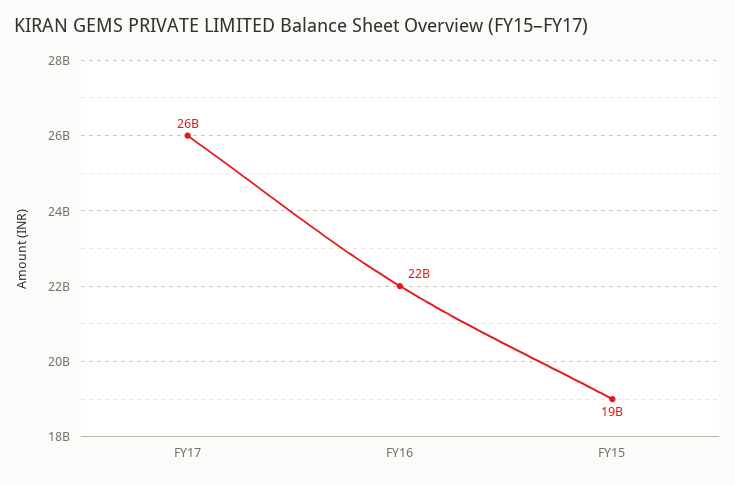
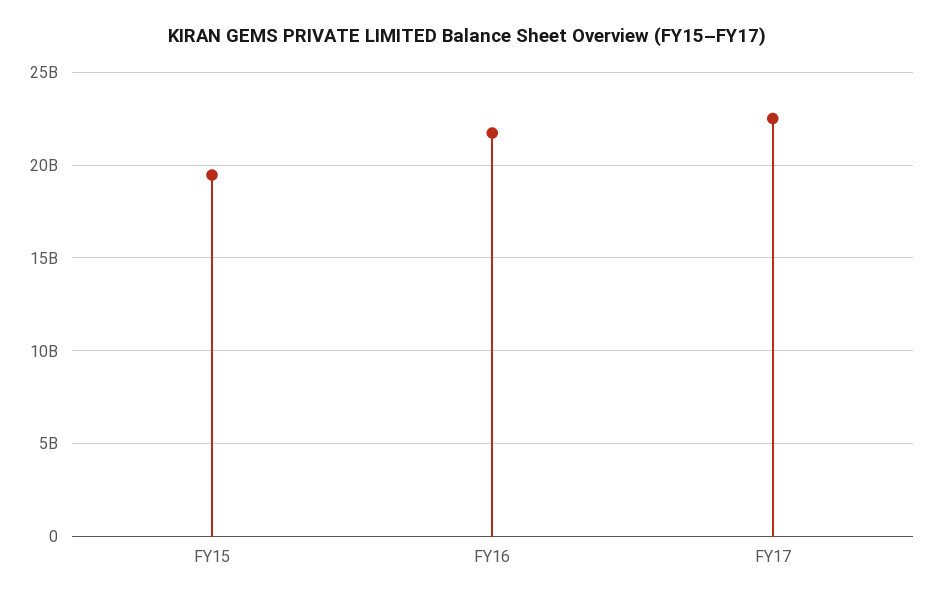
FY17: 26000000000 -> 22500000000

